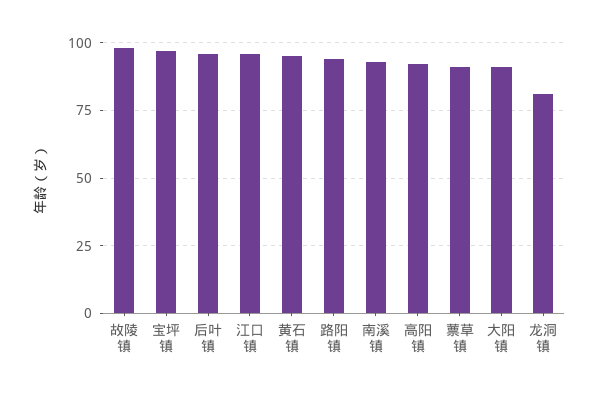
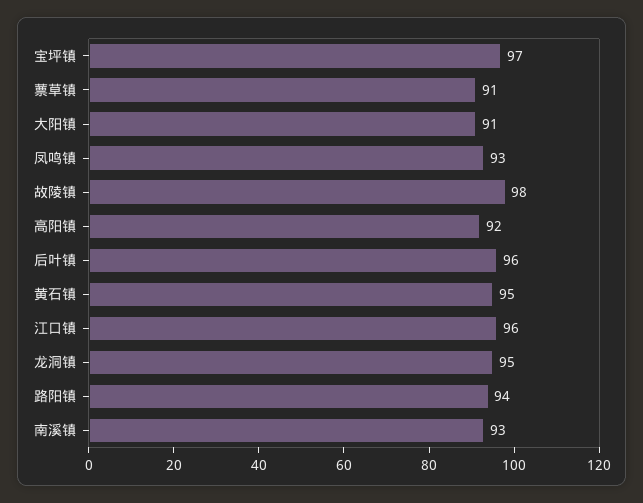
龙洞镇: 80 -> 95
凤鸣镇: none -> 93

